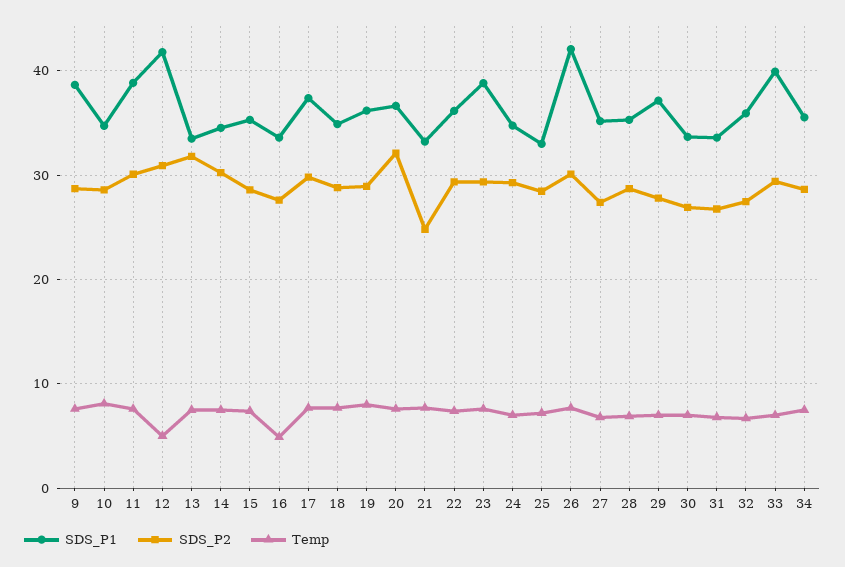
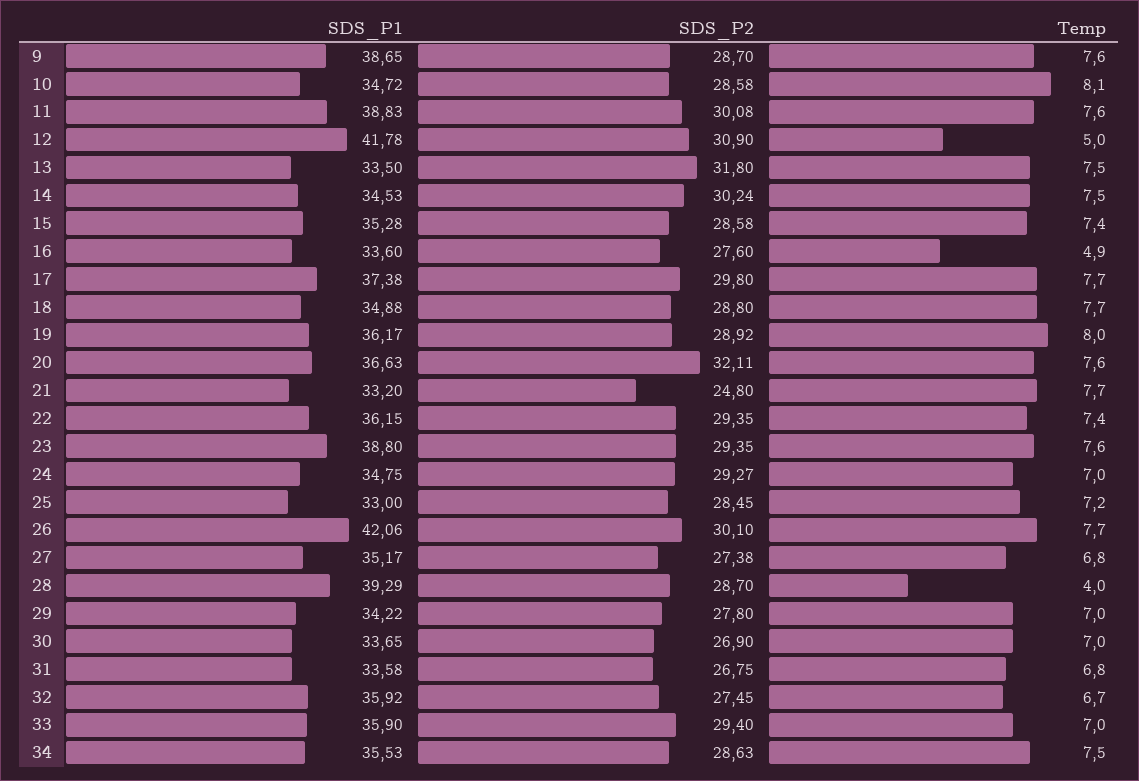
SDS_P1, 28: 35 -> 39.29
Temp, 28: 7 -> 4
SDS_P1, 29: 37 -> 34.22
SDS_P1, 33: 40 -> 35.9

